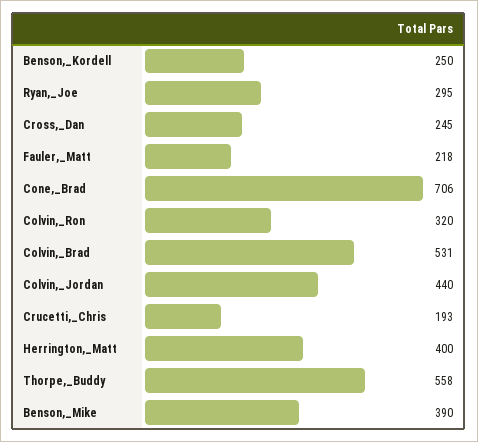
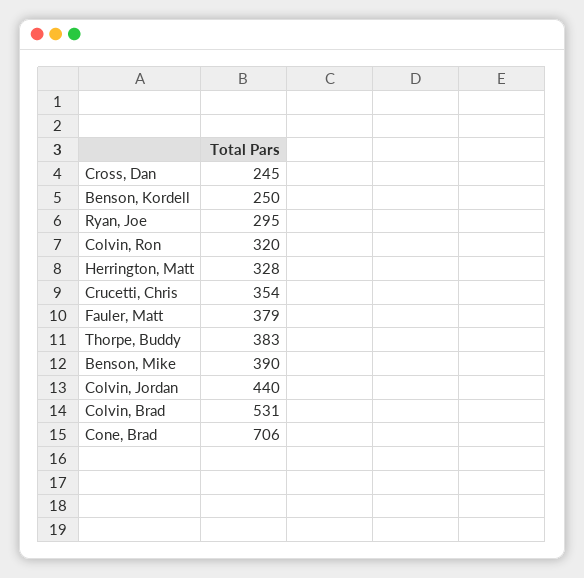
Fauler,_Matt: 218 -> 379
Crucetti,_Chris: 193 -> 354
Herrington,_Matt: 400 -> 328
Thorpe,_Buddy: 558 -> 383

